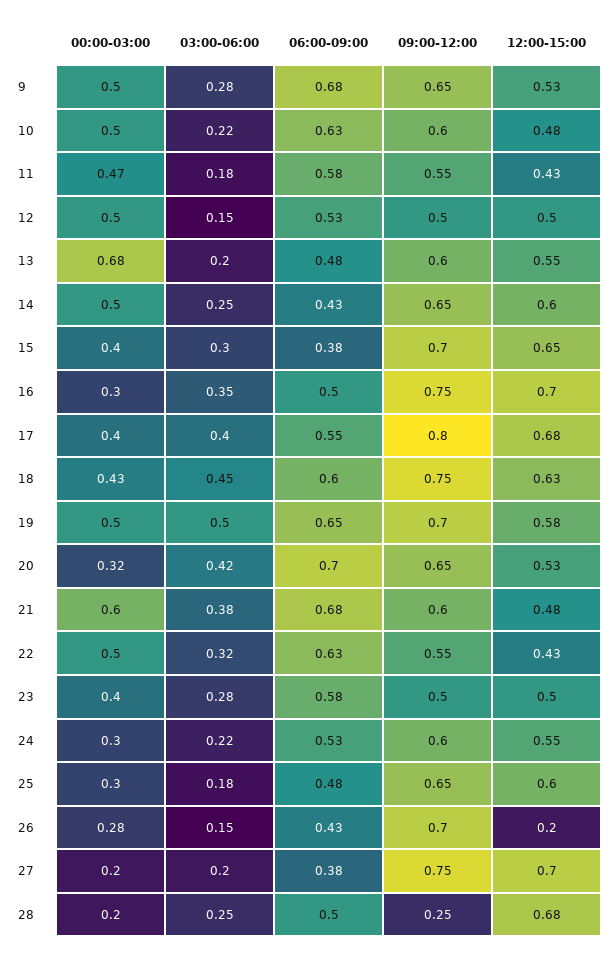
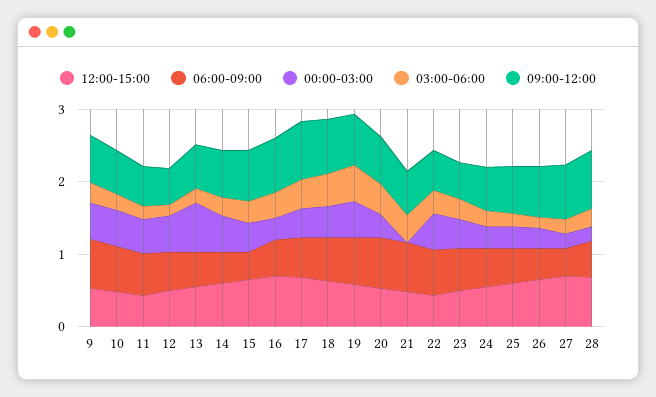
00:00-03:00, 21: 0.6 -> 0
12:00-15:00, 26: 0.2 -> 0.6
09:00-12:00, 28: 0.25 -> 0.8

